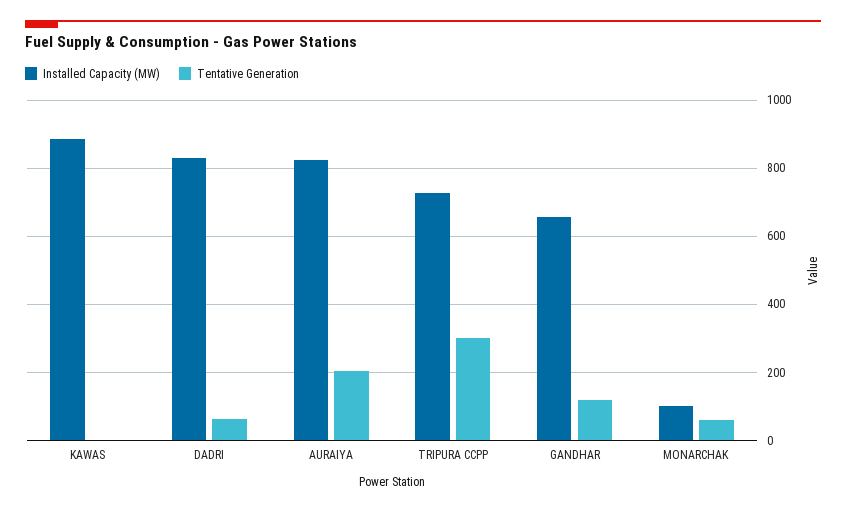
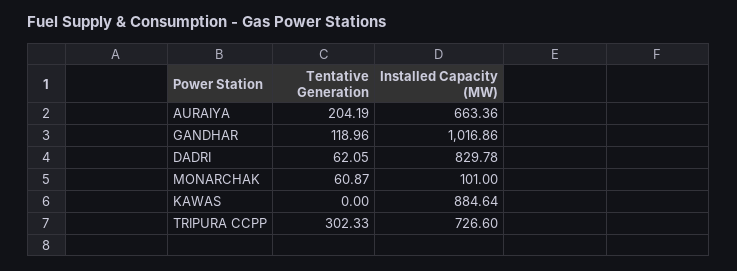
Installed Capacity (MW), AURAIYA: 820 -> 663.36
Installed Capacity (MW), GANDHAR: 660 -> 1016.86

